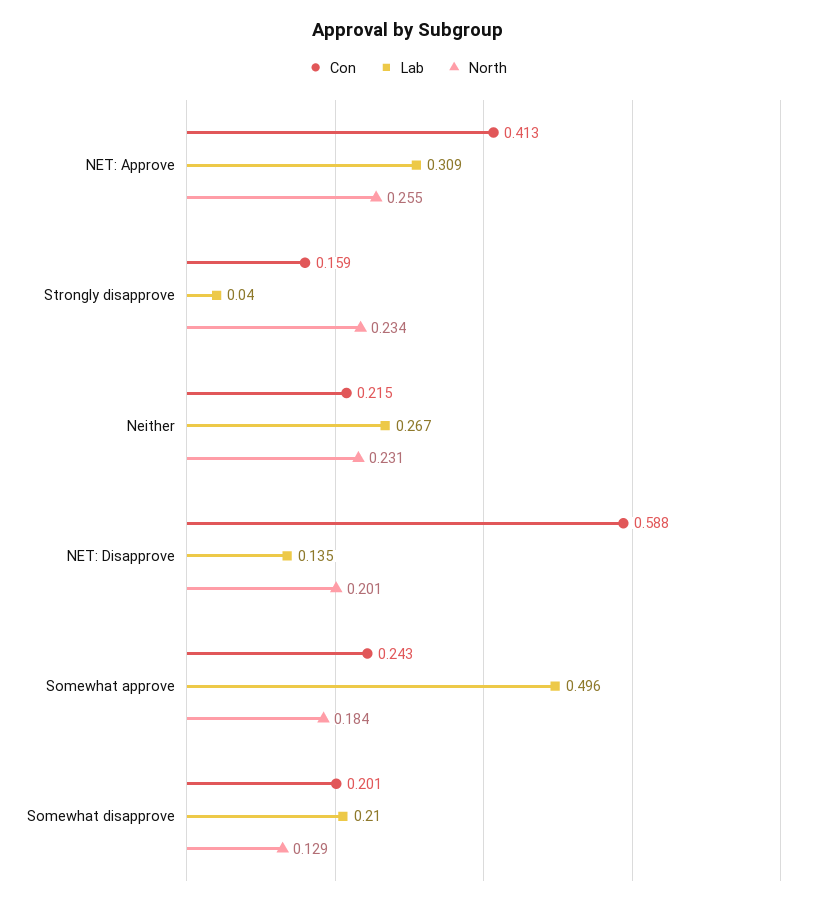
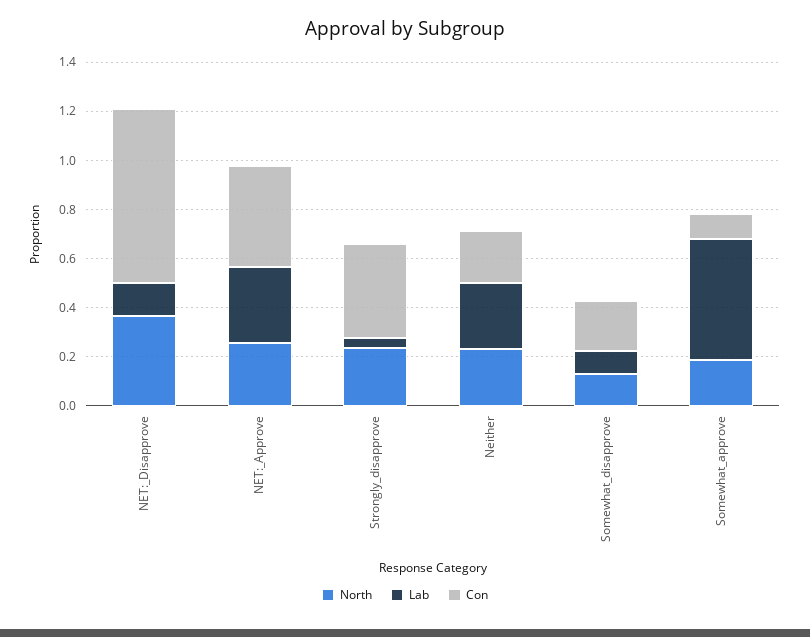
Con, Strongly disapprove: 0.159 -> 0.4
Con, NET: Disapprove: 0.588 -> 0.7
North, NET: Disapprove: 0.201 -> 0.35
Con, Somewhat approve: 0.243 -> 0.1
Lab, Somewhat disapprove: 0.21 -> 0.1

